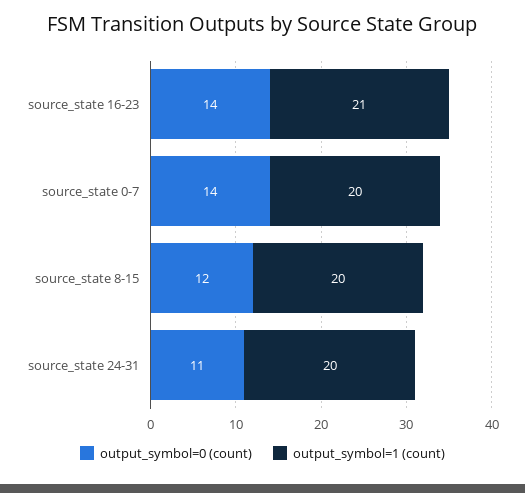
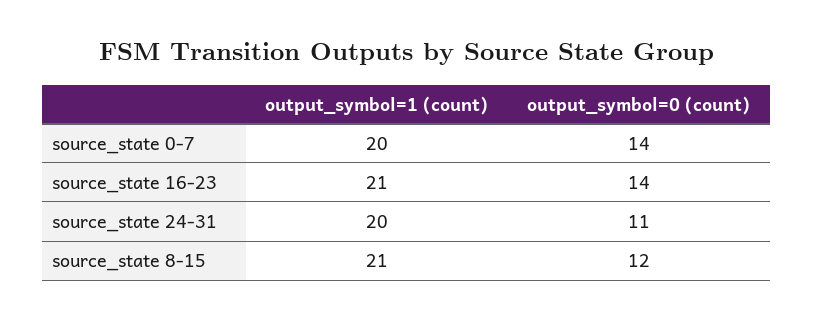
output_symbol=1 (count), source_state 8-15: 20 -> 21

